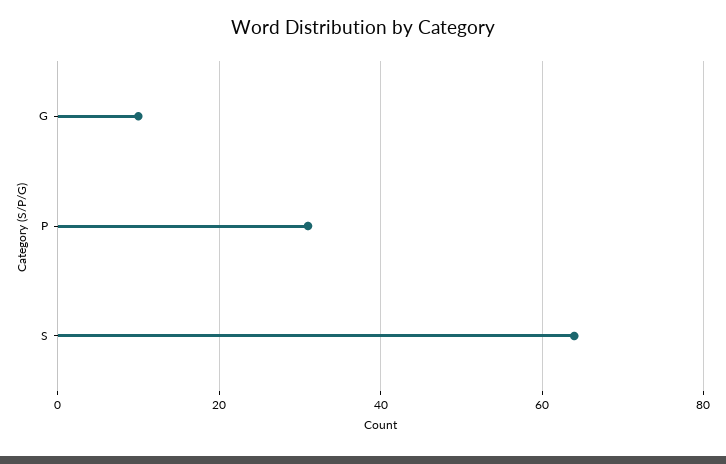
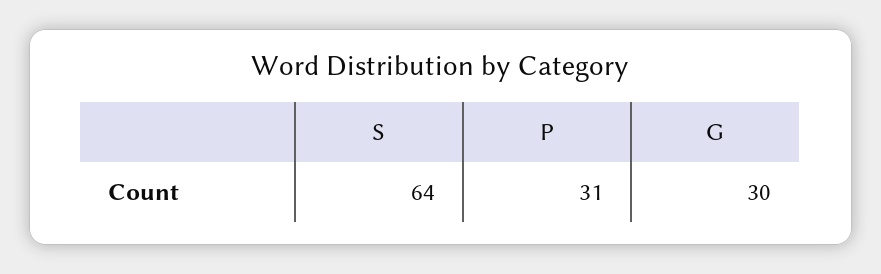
G: 10 -> 30

